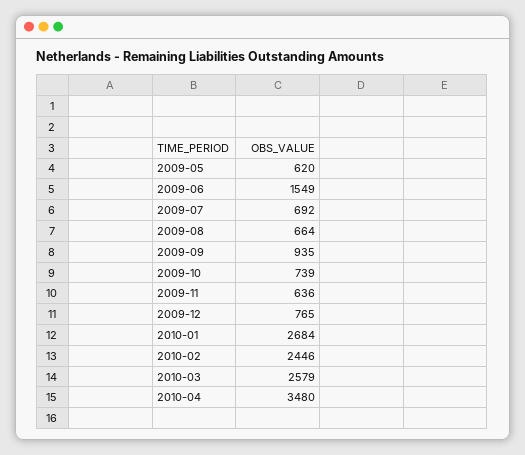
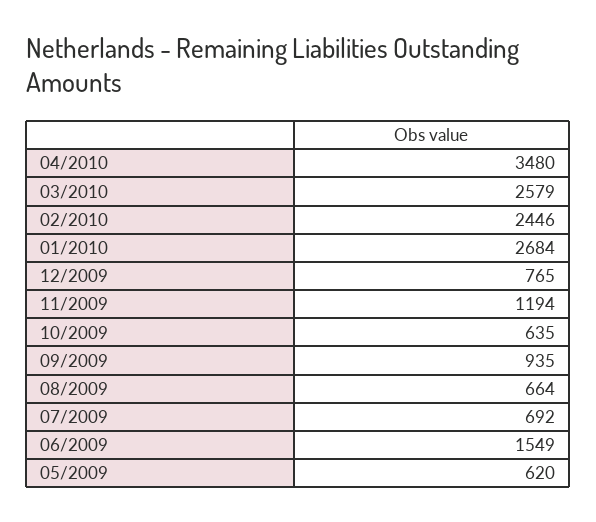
2009-10: 739 -> 635
2009-11: 636 -> 1194

